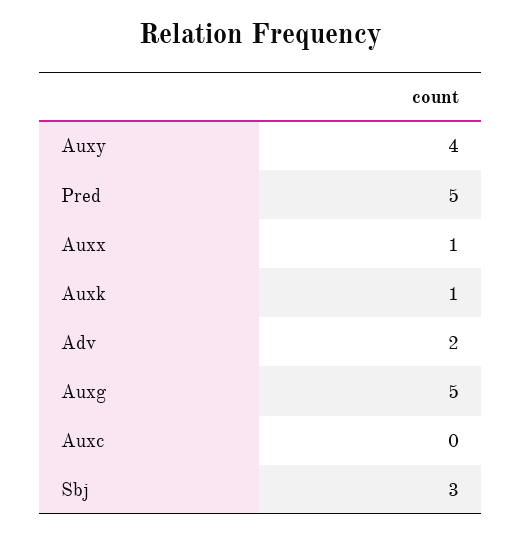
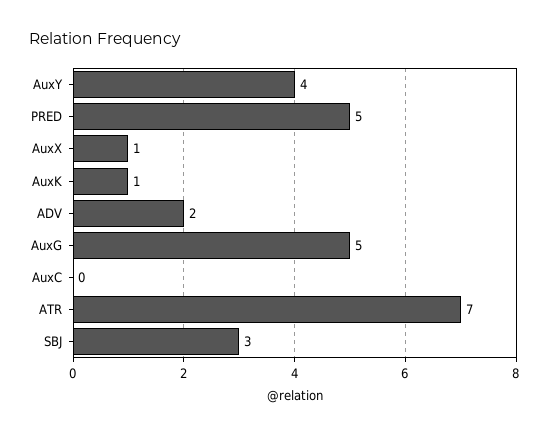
ATR: none -> 7

